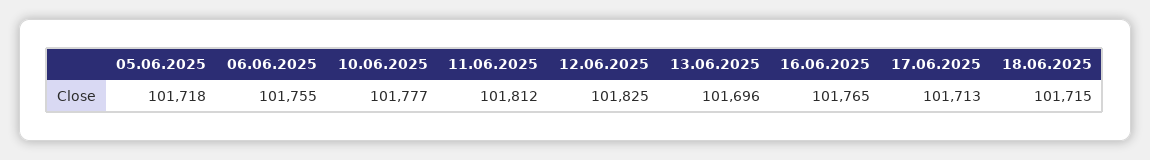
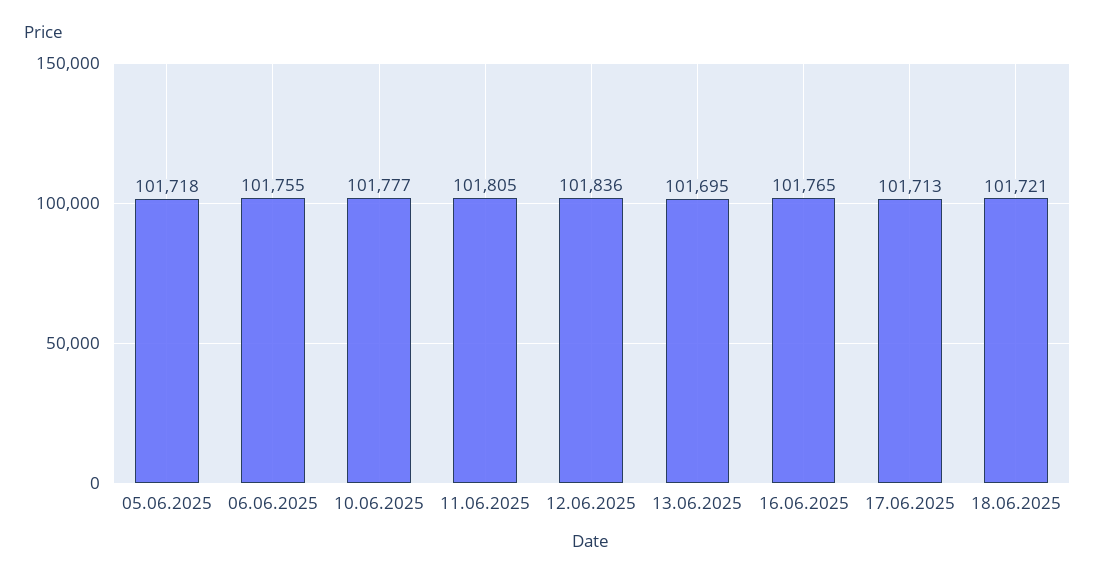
11.06.2025: 101812 -> 101805
12.06.2025: 101825 -> 101836
13.06.2025: 101696 -> 101695
18.06.2025: 101715 -> 101721

